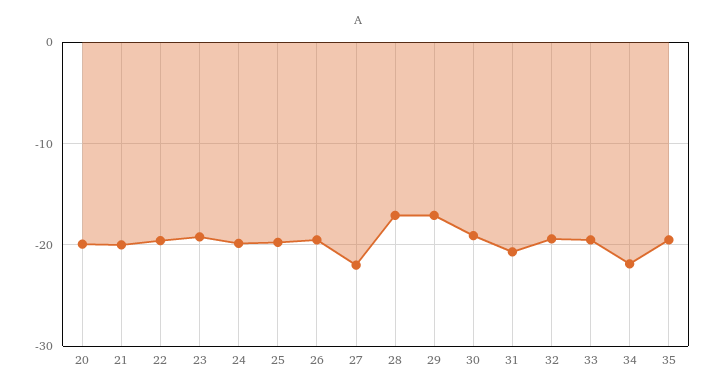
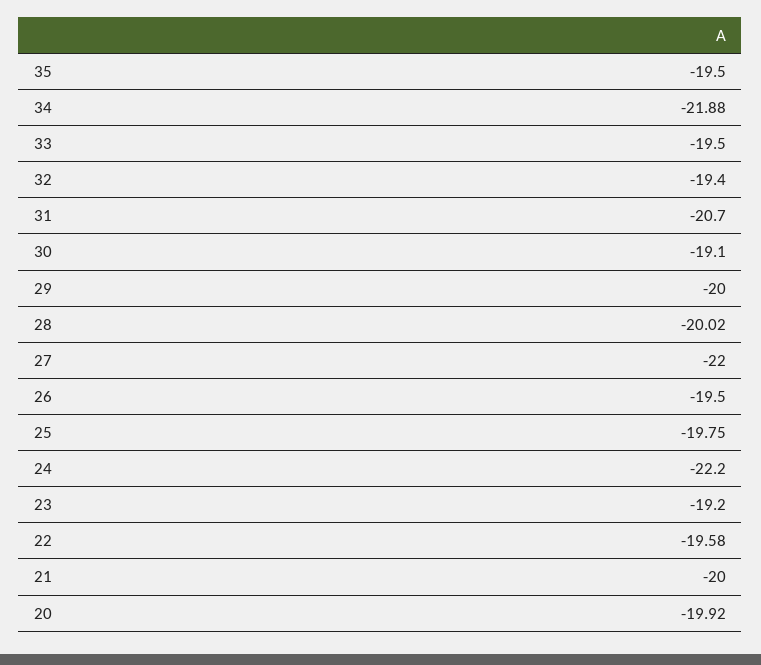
24: -20 -> -22.2
28: -17 -> -20.02
29: -17 -> -20

